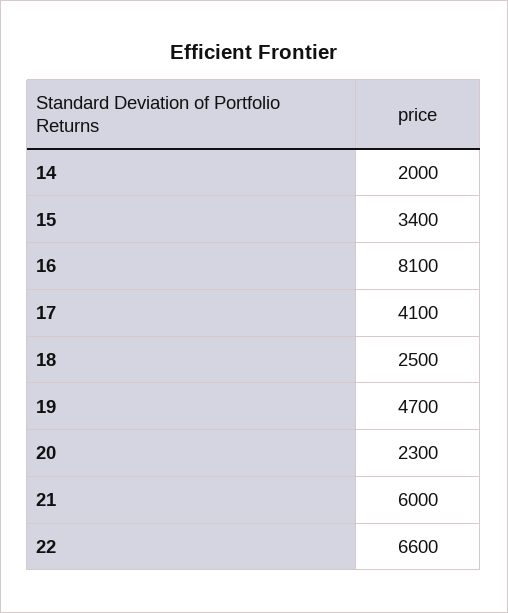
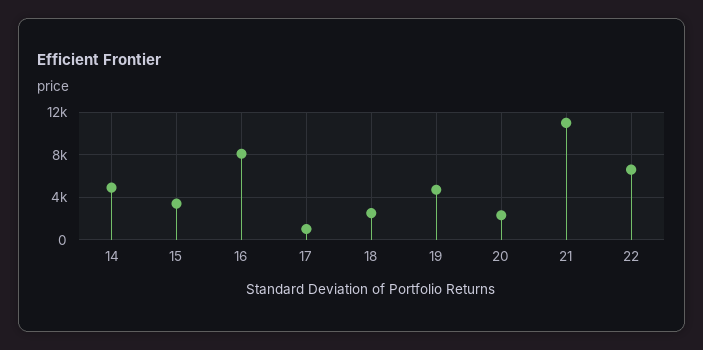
14: 2000 -> 5000
17: 4100 -> 1000
21: 6000 -> 11000

